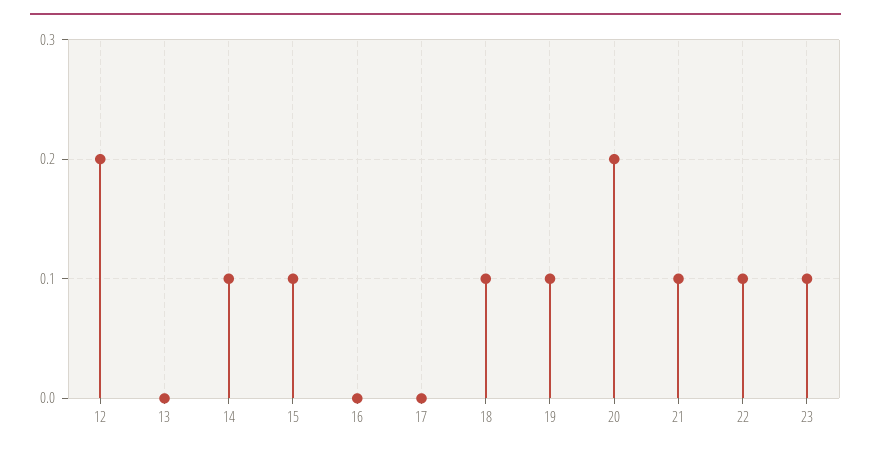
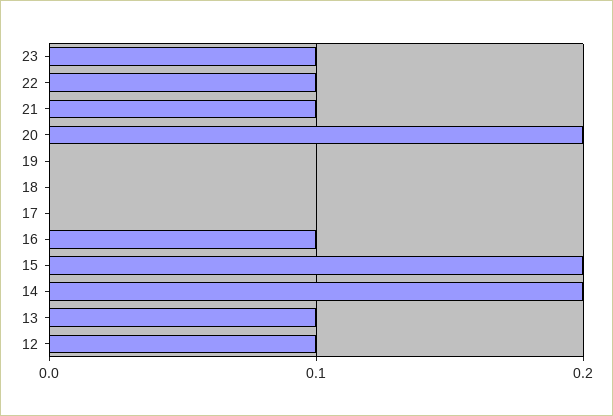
12: 0.2 -> 0.1
13: 0 -> 0.1
14: 0.1 -> 0.2
15: 0.1 -> 0.2
16: 0 -> 0.1
18: 0.1 -> 0
19: 0.1 -> 0

